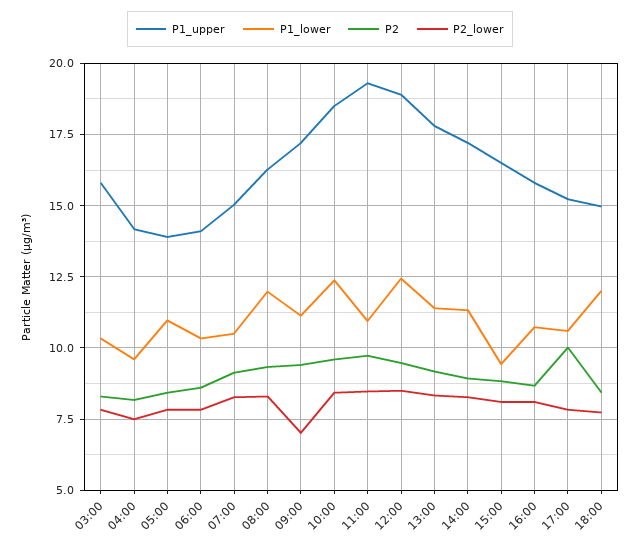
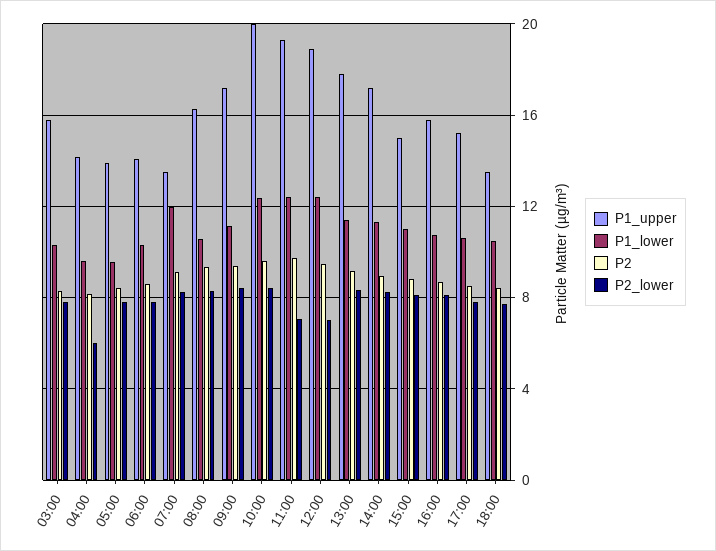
P2_lower, 04:00: 7.5 -> 6
P1_lower, 05:00: 11 -> 9.5
P1_upper, 07:00: 15 -> 13.5
P1_lower, 07:00: 10.5 -> 12
P1_lower, 08:00: 12 -> 10.5
P2_lower, 09:00: 7 -> 8.5
P1_upper, 10:00: 18.5 -> 20
P1_lower, 11:00: 11 -> 12.5
P2_lower, 11:00: 8.5 -> 7
P2_lower, 12:00: 8.5 -> 7
P1_upper, 15:00: 16.5 -> 15
P1_lower, 15:00: 9.5 -> 11
P2, 17:00: 10 -> 8.5
P1_upper, 18:00: 15 -> 13.5
P1_lower, 18:00: 12 -> 10.5

